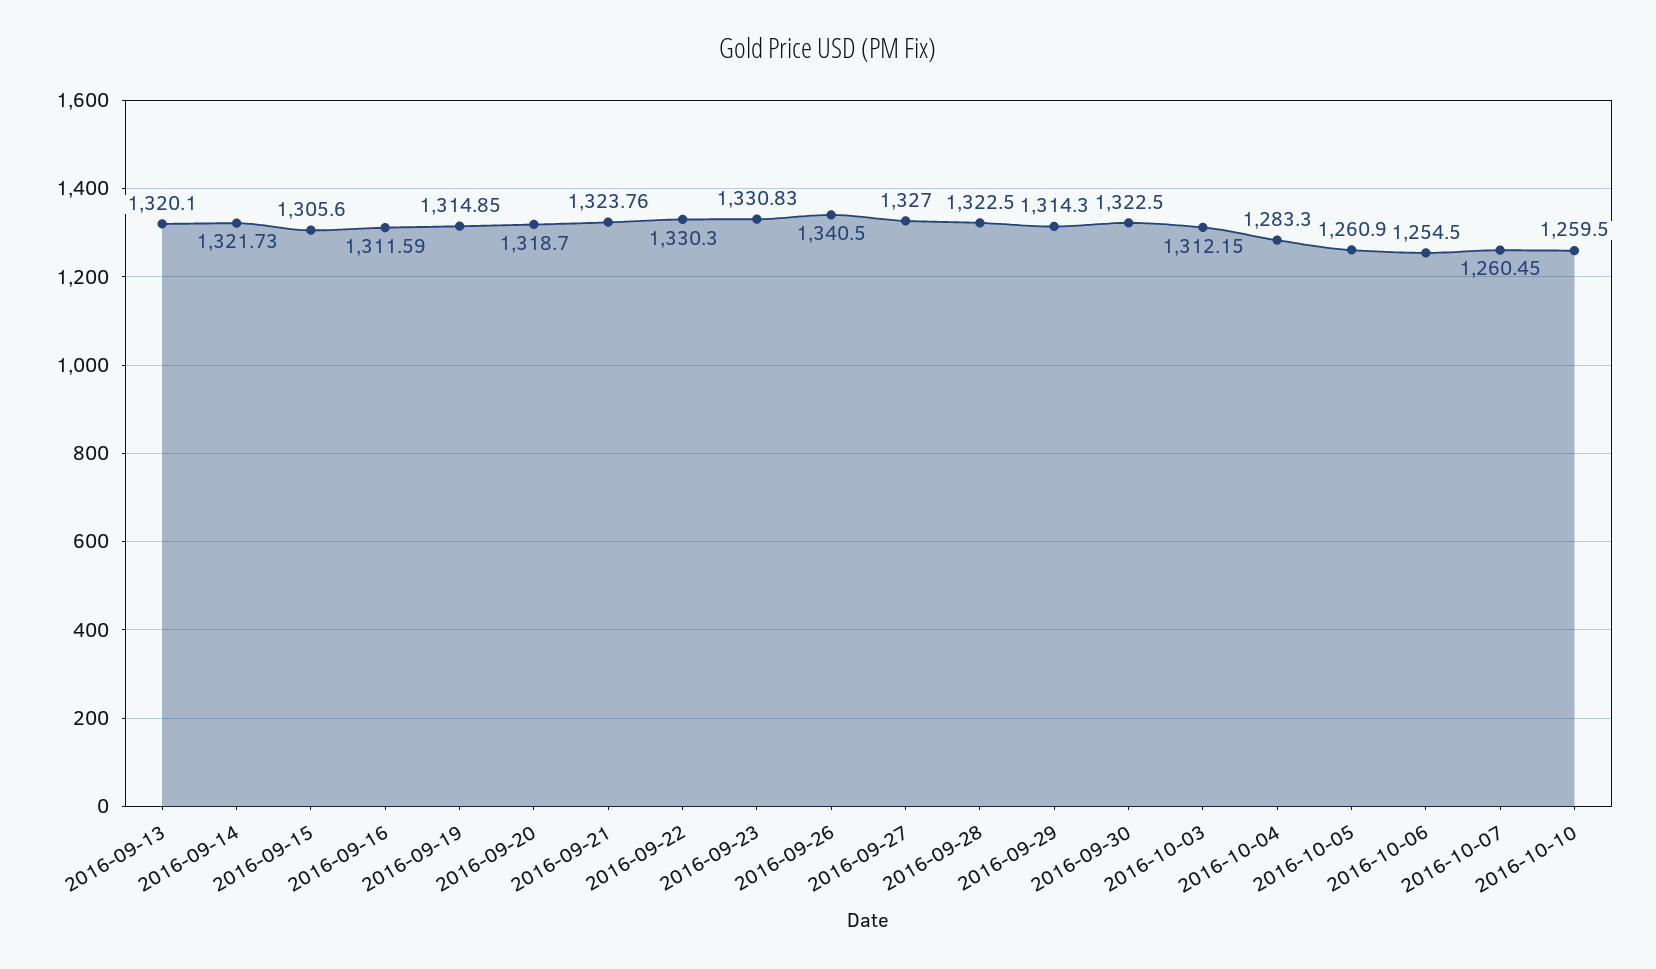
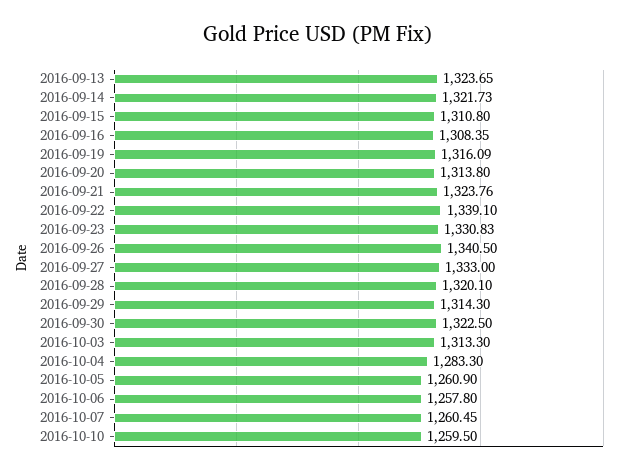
2016-09-13: 1320.1 -> 1323.65
2016-09-15: 1305.6 -> 1310.8
2016-09-16: 1311.59 -> 1308.35
2016-09-19: 1314.85 -> 1316.09
2016-09-20: 1318.7 -> 1313.8
2016-09-22: 1330.3 -> 1339.1
2016-09-27: 1327 -> 1333
2016-09-28: 1322.5 -> 1320.1
2016-10-03: 1312.15 -> 1313.3
2016-10-06: 1254.5 -> 1257.8

